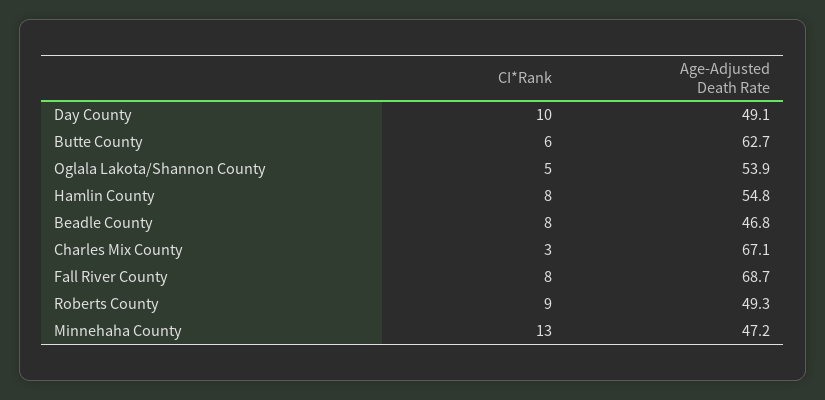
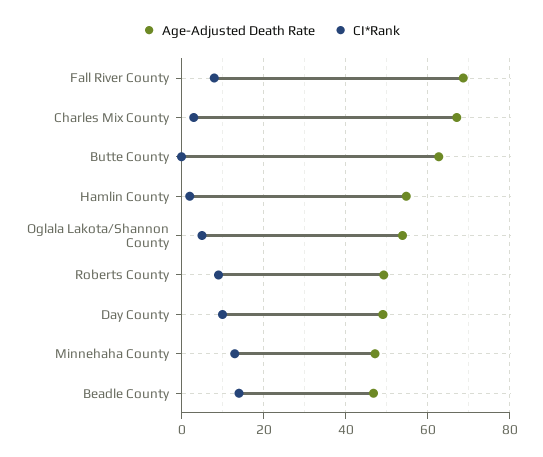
CI*Rank, Butte County: 6 -> 0
CI*Rank, Hamlin County: 8 -> 2
CI*Rank, Beadle County: 8 -> 14

